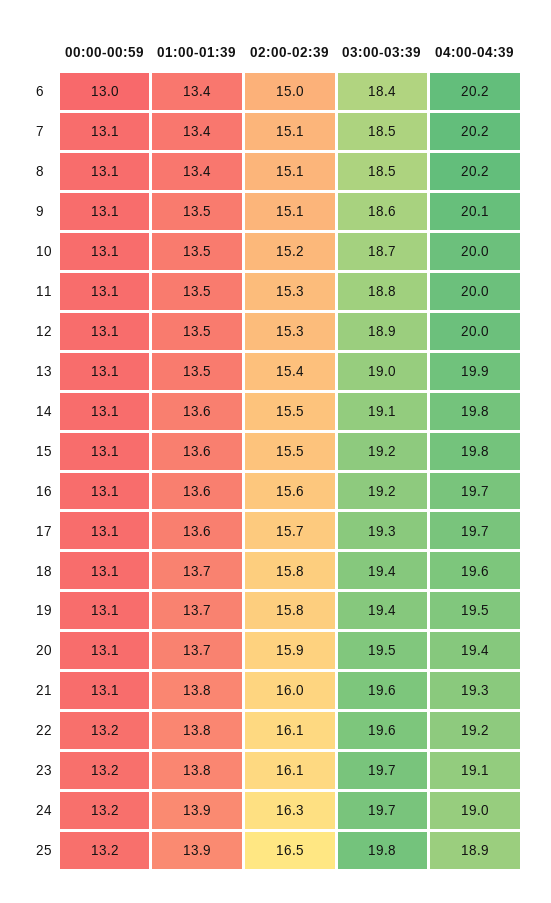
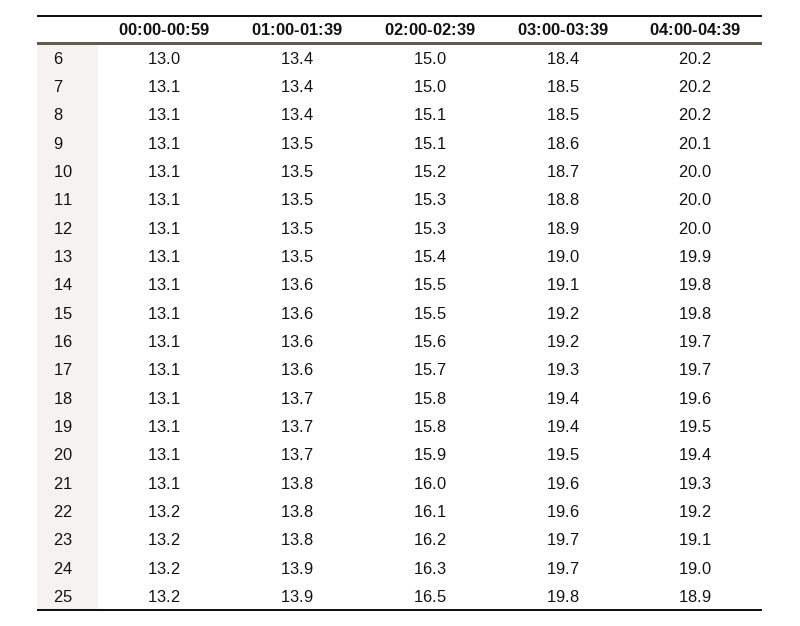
02:00-02:39, 7: 15.1 -> 15
02:00-02:39, 23: 16.1 -> 16.2

